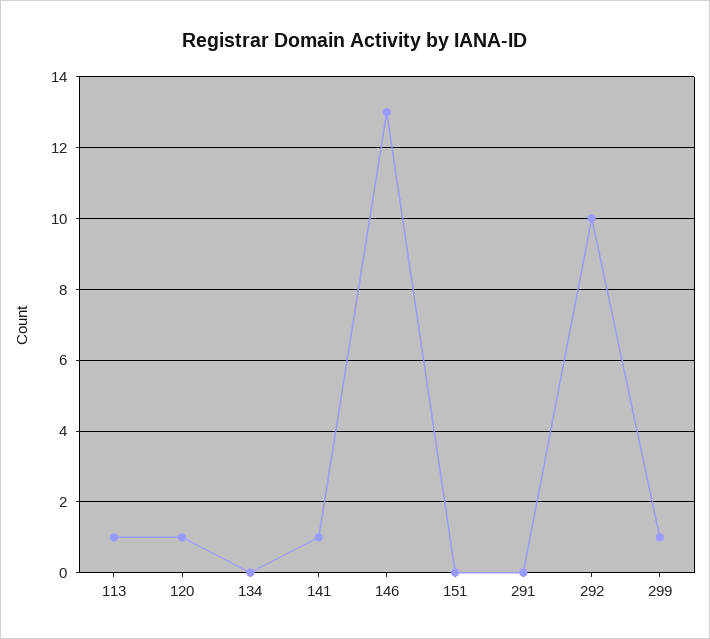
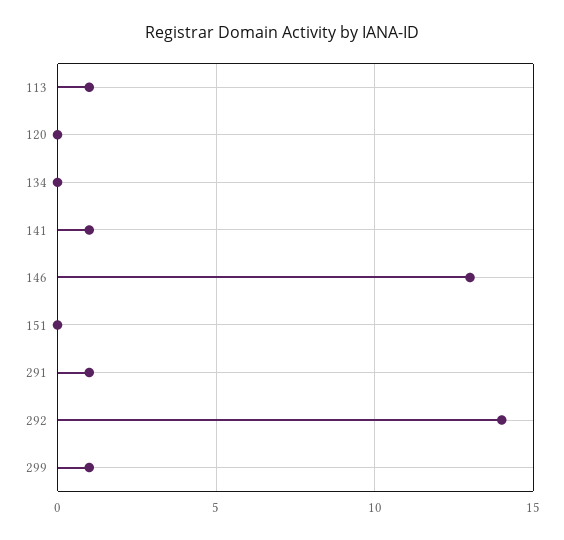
120: 1 -> 0
291: 0 -> 1
292: 10 -> 14

